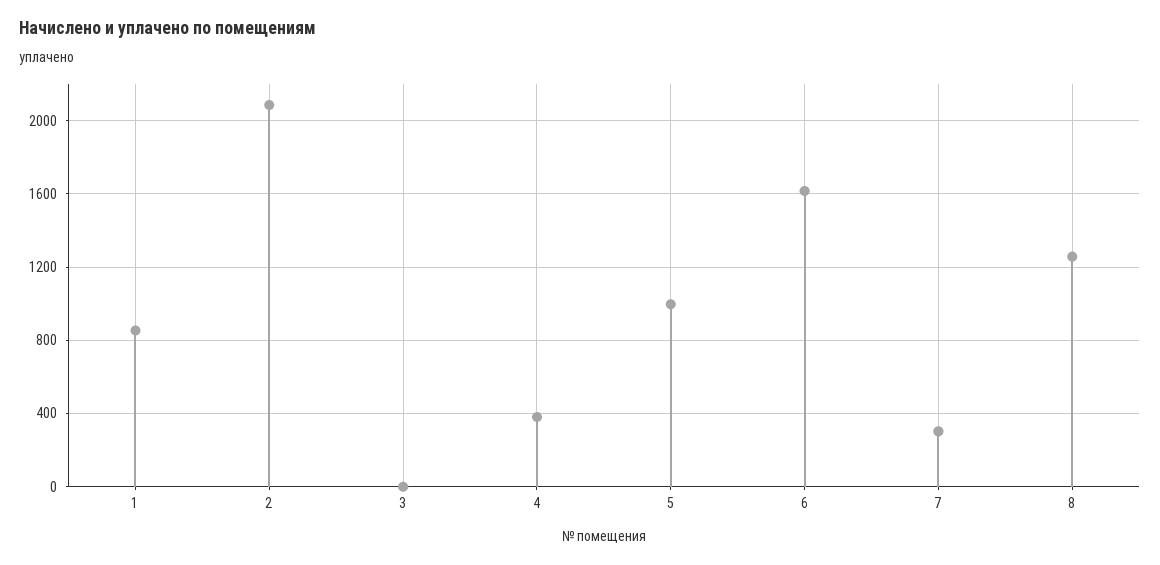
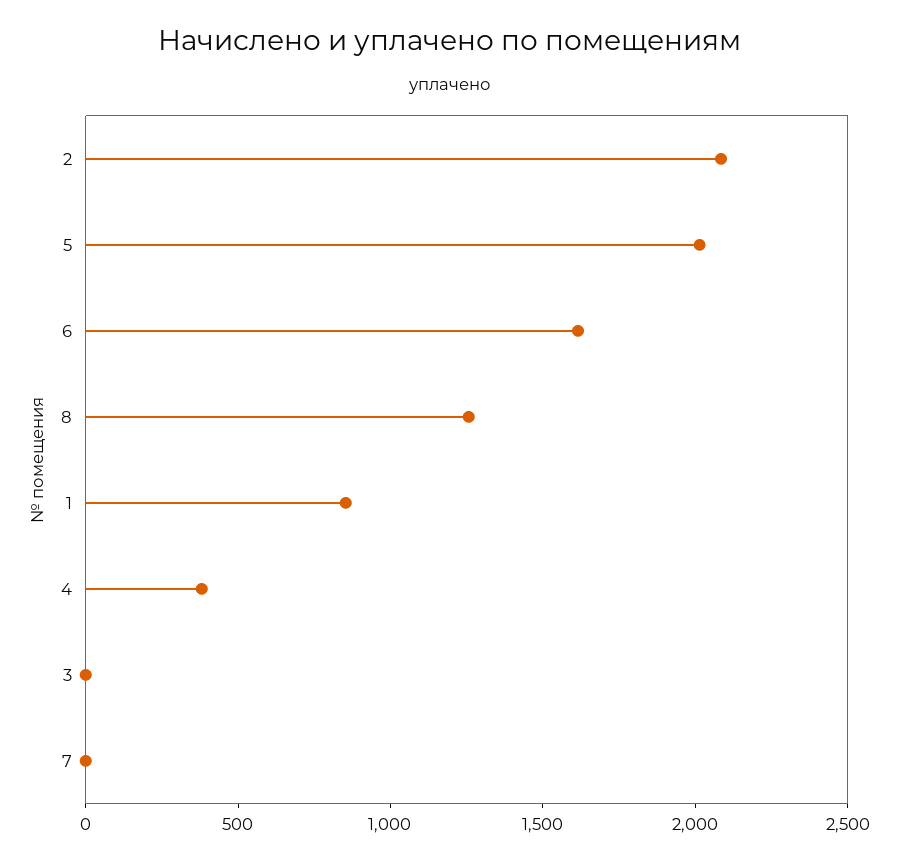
5: 1000 -> 2000
7: 300 -> 0

